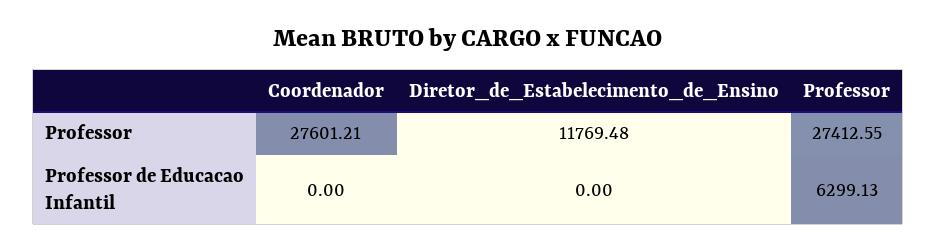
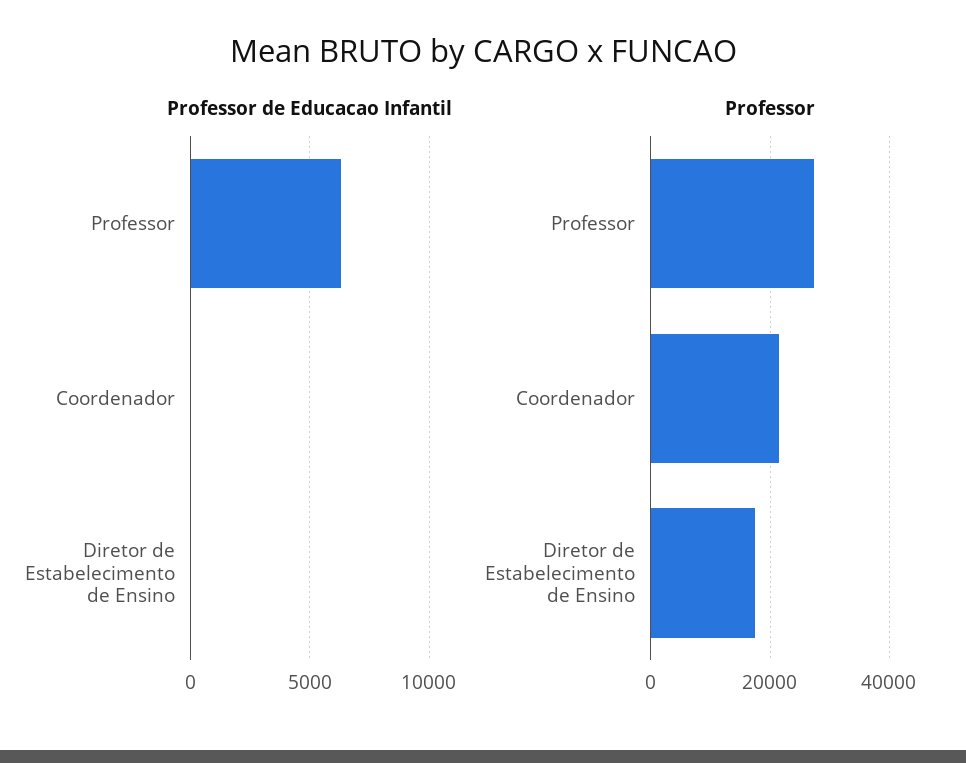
Professor, Coordenador: 27601.21 -> 22000
Professor, Diretor_de_Estabelecimento_de_Ensino: 11769.48 -> 18000

